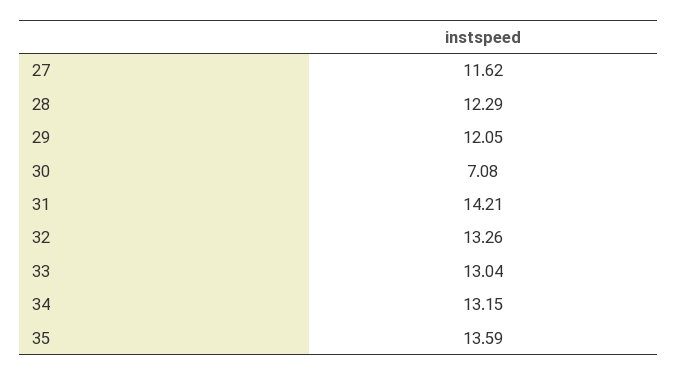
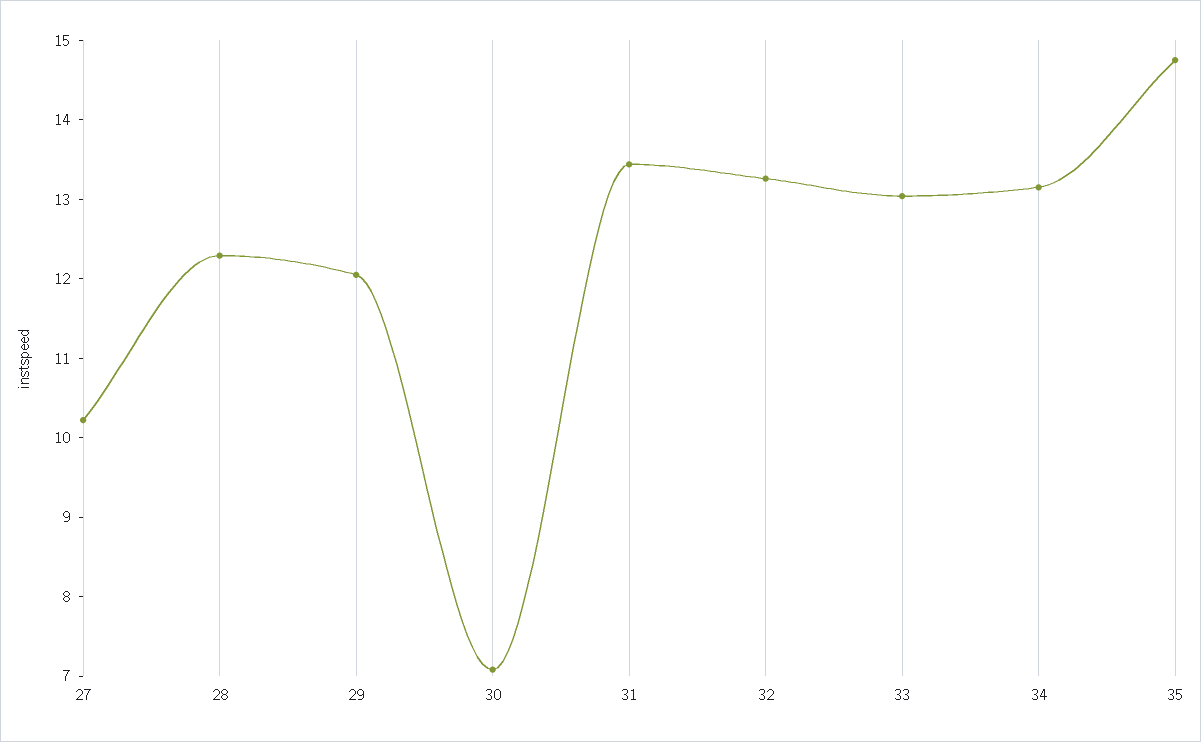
27: 11.62 -> 10.2
31: 14.21 -> 13.4
35: 13.59 -> 14.8

